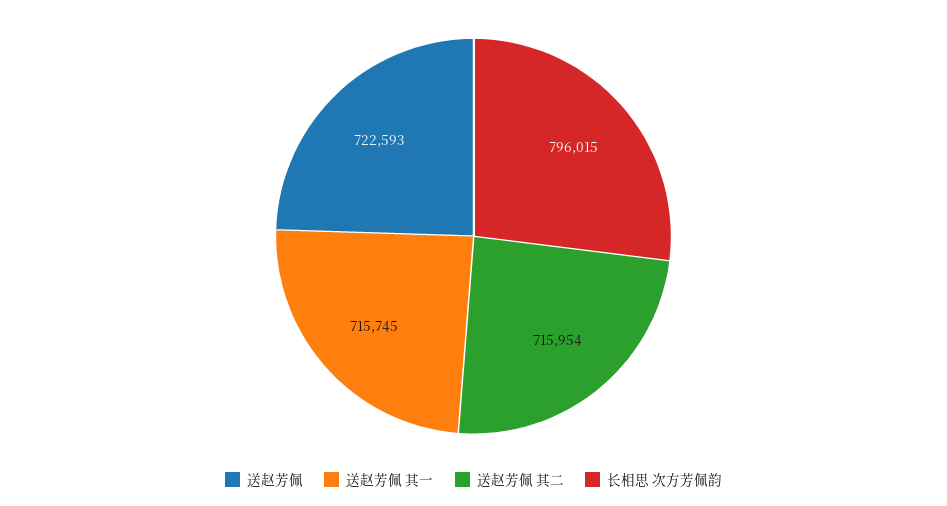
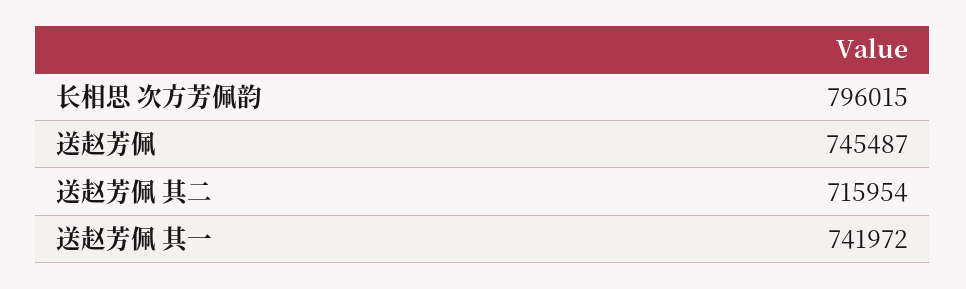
送赵芳佩: 722593 -> 745487
送赵芳佩 其一: 715745 -> 741972

